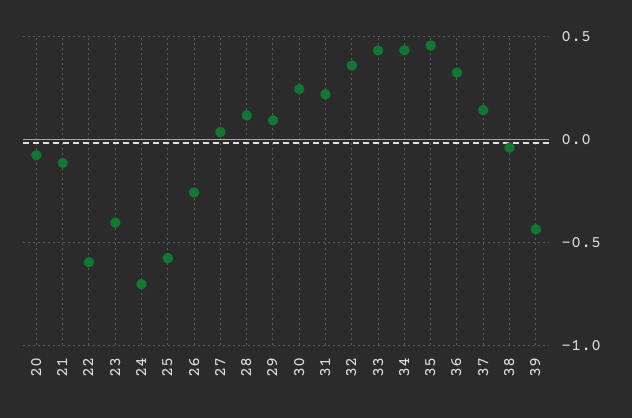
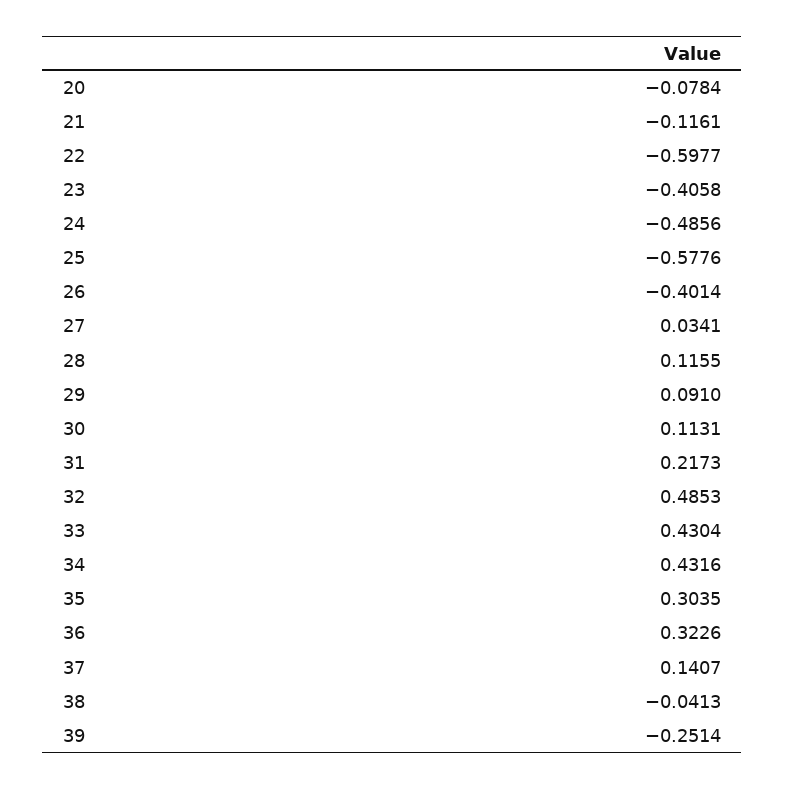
24: -0.7 -> -0.4856
26: -0.25 -> -0.4014
30: 0.25 -> 0.1131
32: 0.35 -> 0.4853
35: 0.45 -> 0.3035
39: -0.45 -> -0.2514

